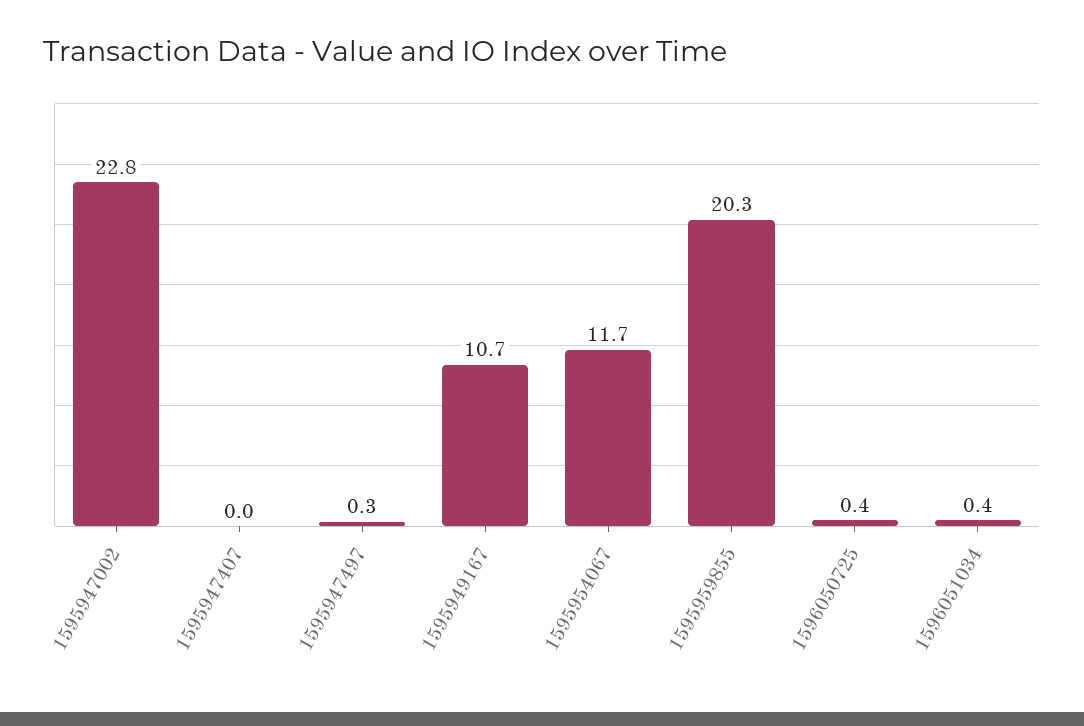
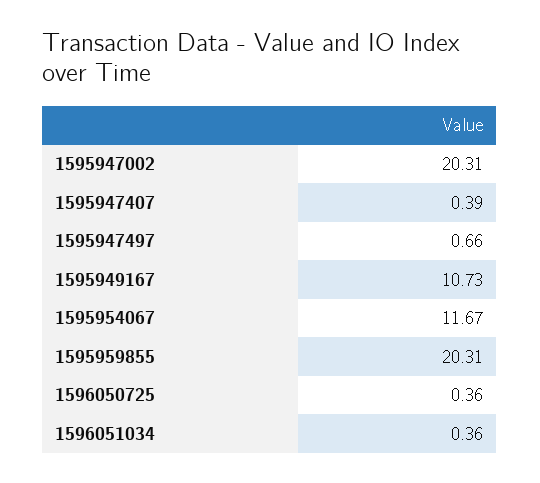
1595947002: 22.8 -> 20.31
1595947407: 0 -> 0.39
1595947497: 0.3 -> 0.66

